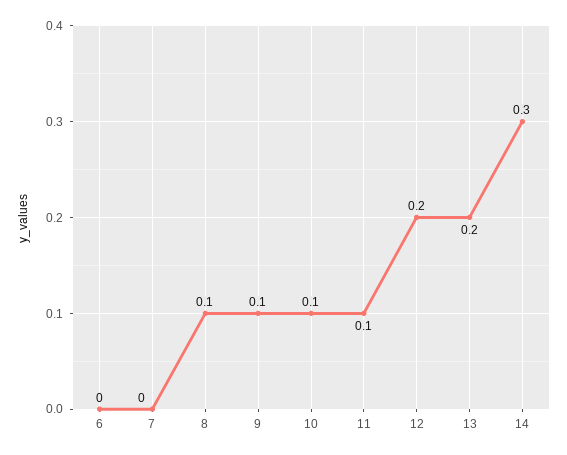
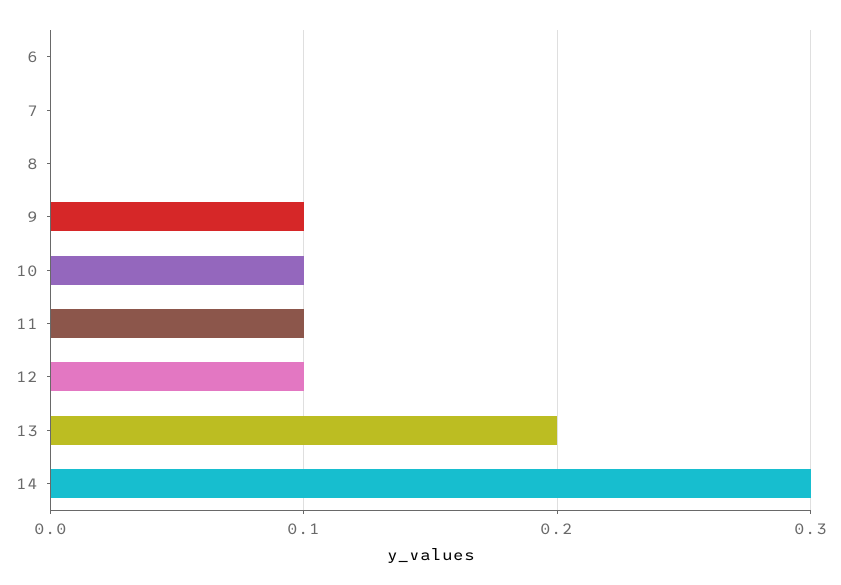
8: 0.1 -> 0
12: 0.2 -> 0.1

